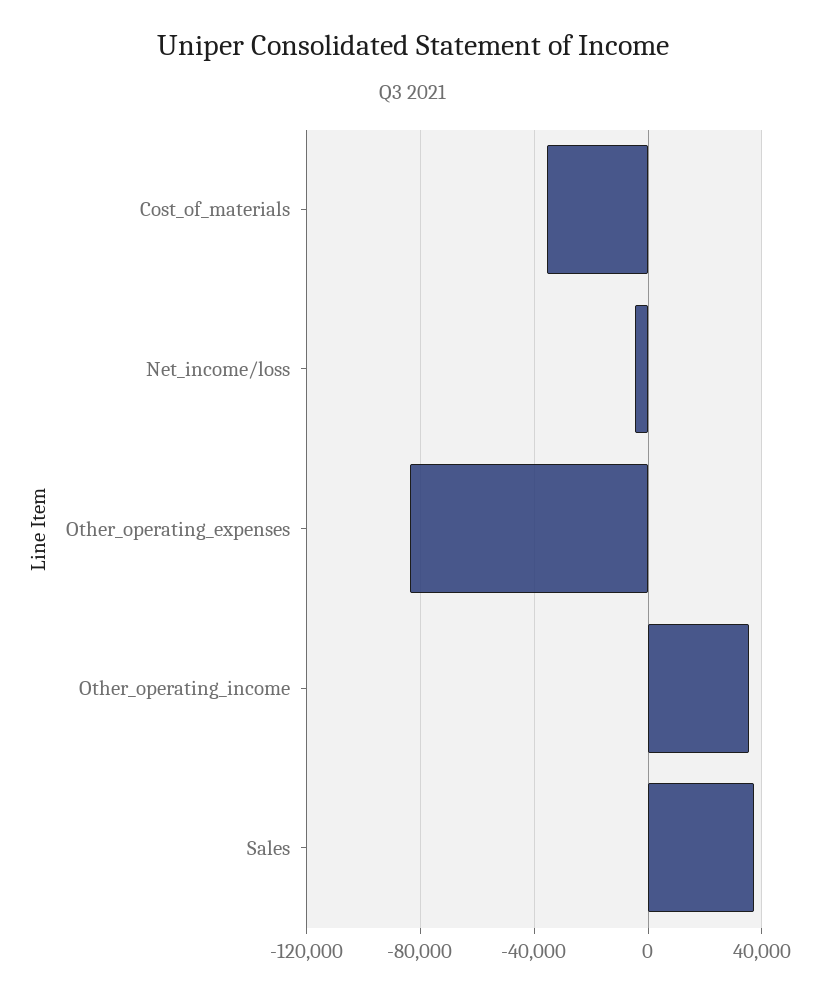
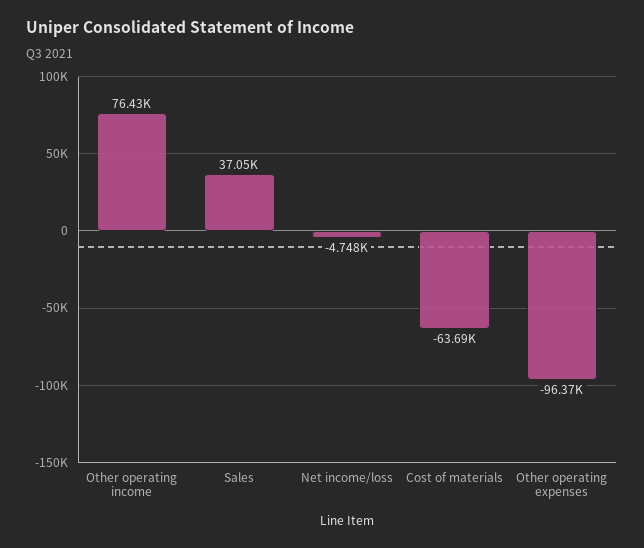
Cost_of_materials: -35000 -> -63690
Other_operating_expenses: -85000 -> -96370
Other_operating_income: 35000 -> 76430

